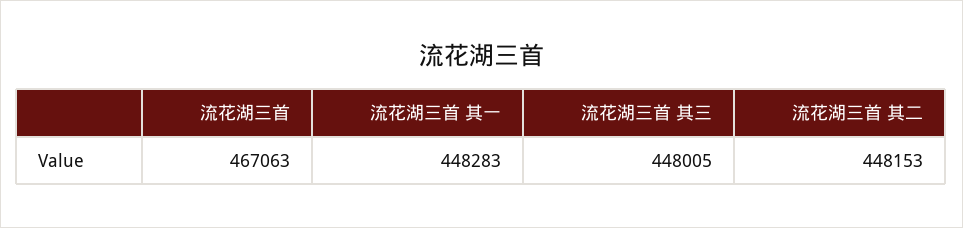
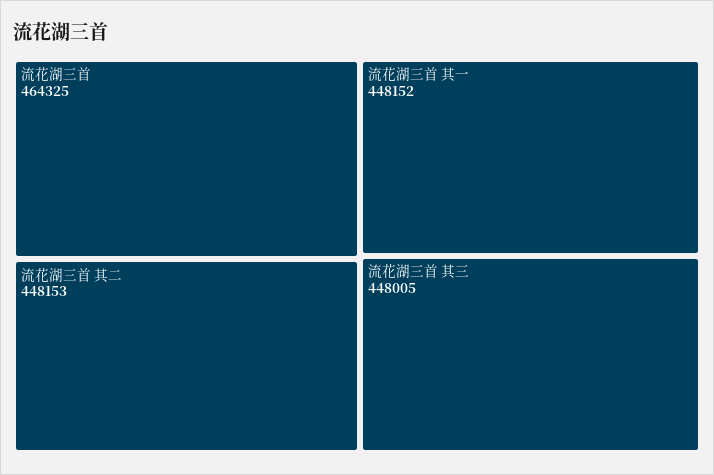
流花湖三首: 467063 -> 464325
流花湖三首 其一: 448283 -> 448152

